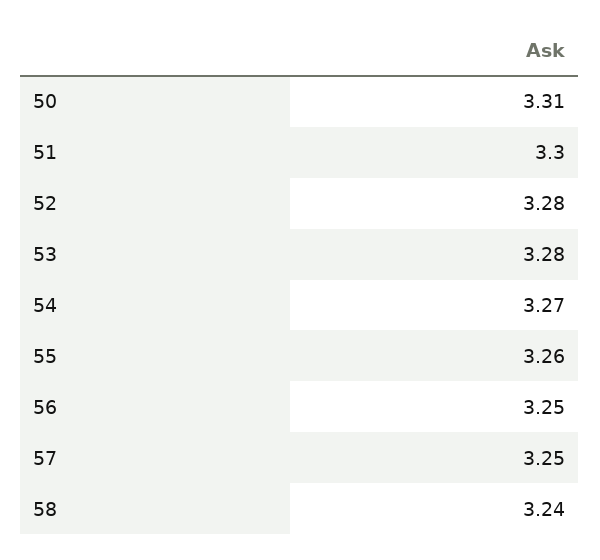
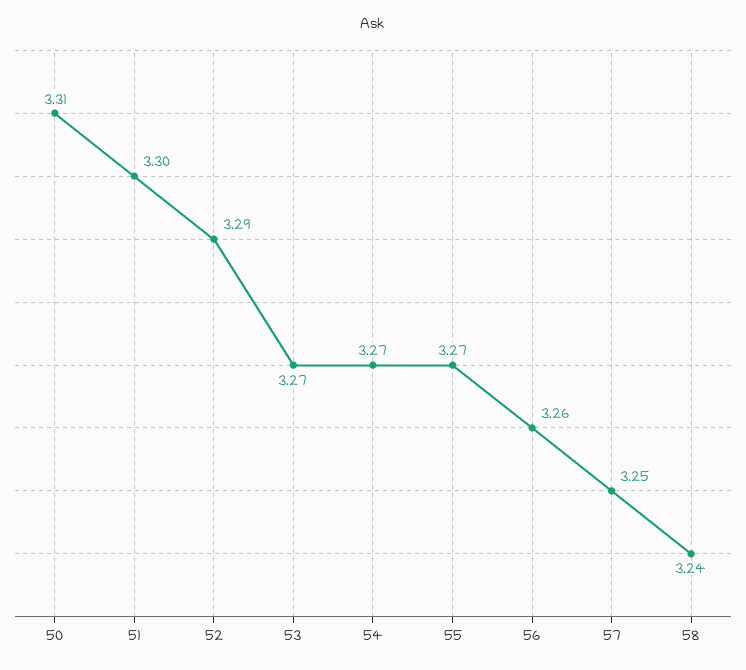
52: 3.28 -> 3.29
53: 3.28 -> 3.27
55: 3.26 -> 3.27
56: 3.25 -> 3.26

